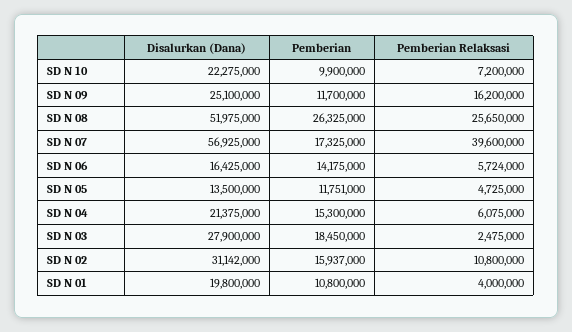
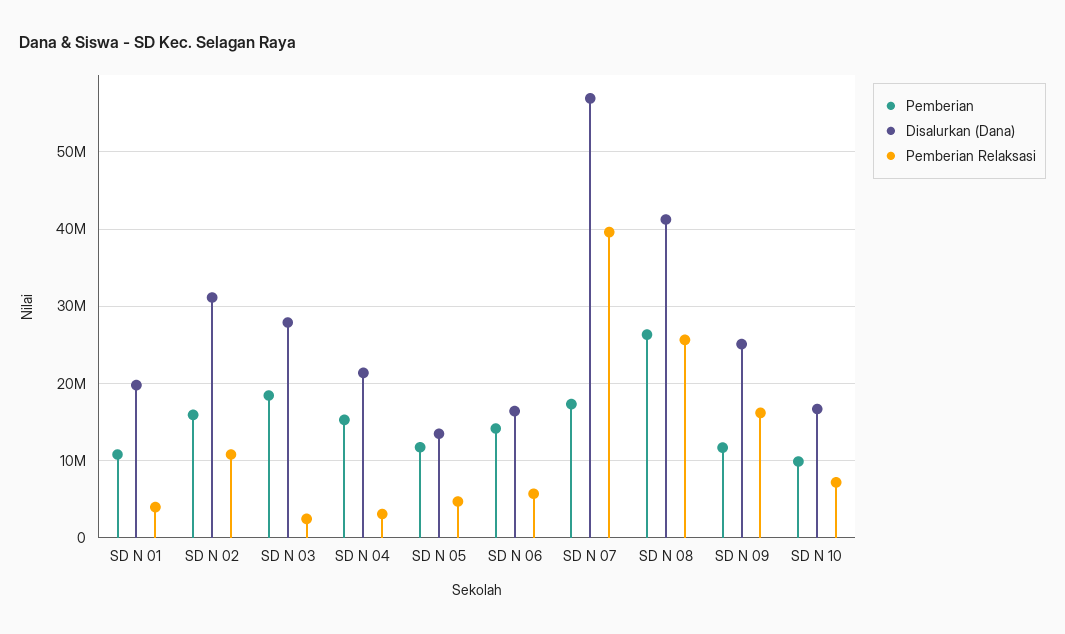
Disalurkan (Dana), SD N 10: 22275000 -> 17000000
Disalurkan (Dana), SD N 08: 51975000 -> 41000000
Pemberian Relaksasi, SD N 04: 6075000 -> 3000000

